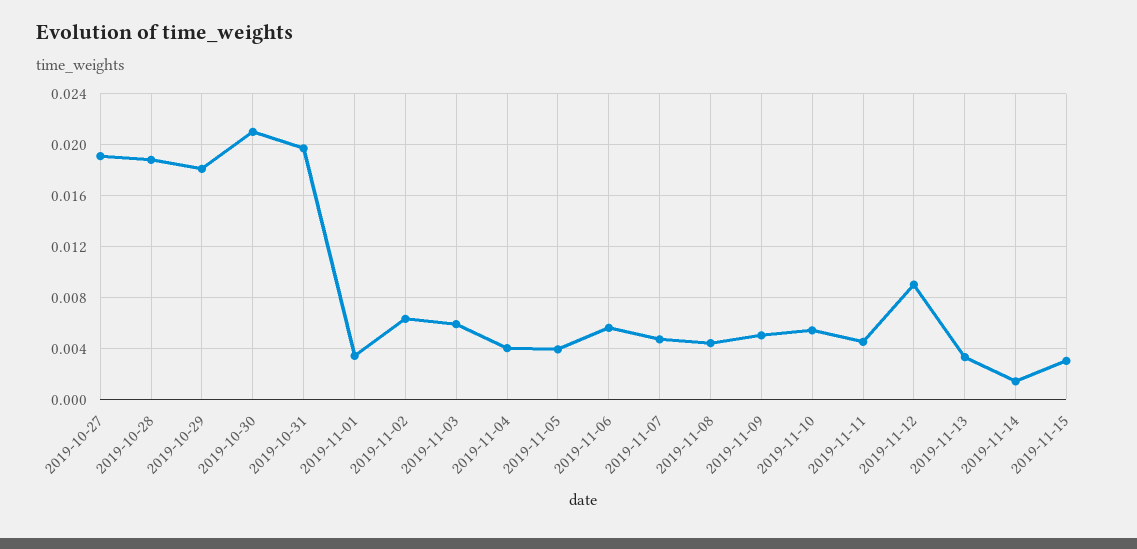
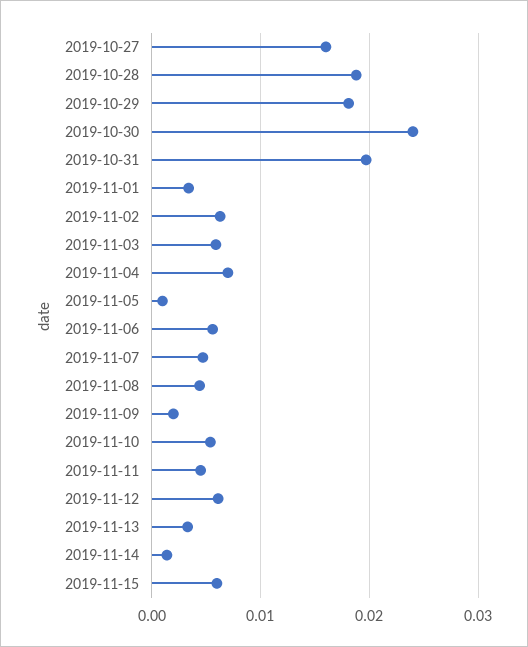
2019-10-27: 0.019 -> 0.016
2019-10-30: 0.021 -> 0.024
2019-11-04: 0.004 -> 0.007
2019-11-05: 0.004 -> 0.001
2019-11-09: 0.005 -> 0.002
2019-11-12: 0.009 -> 0.006
2019-11-15: 0.003 -> 0.006

